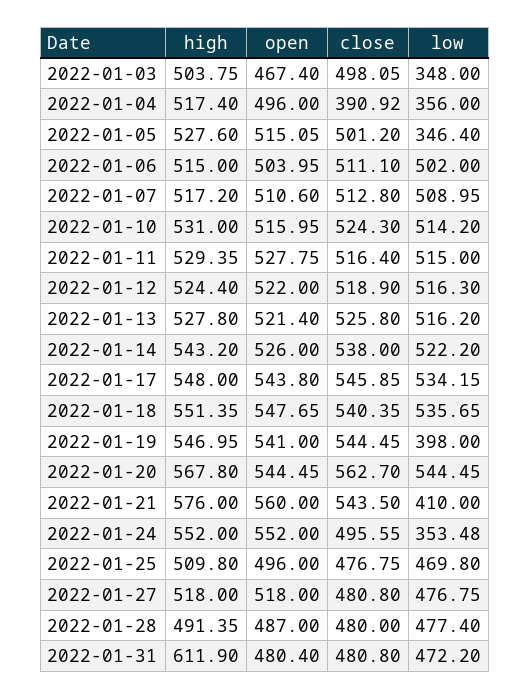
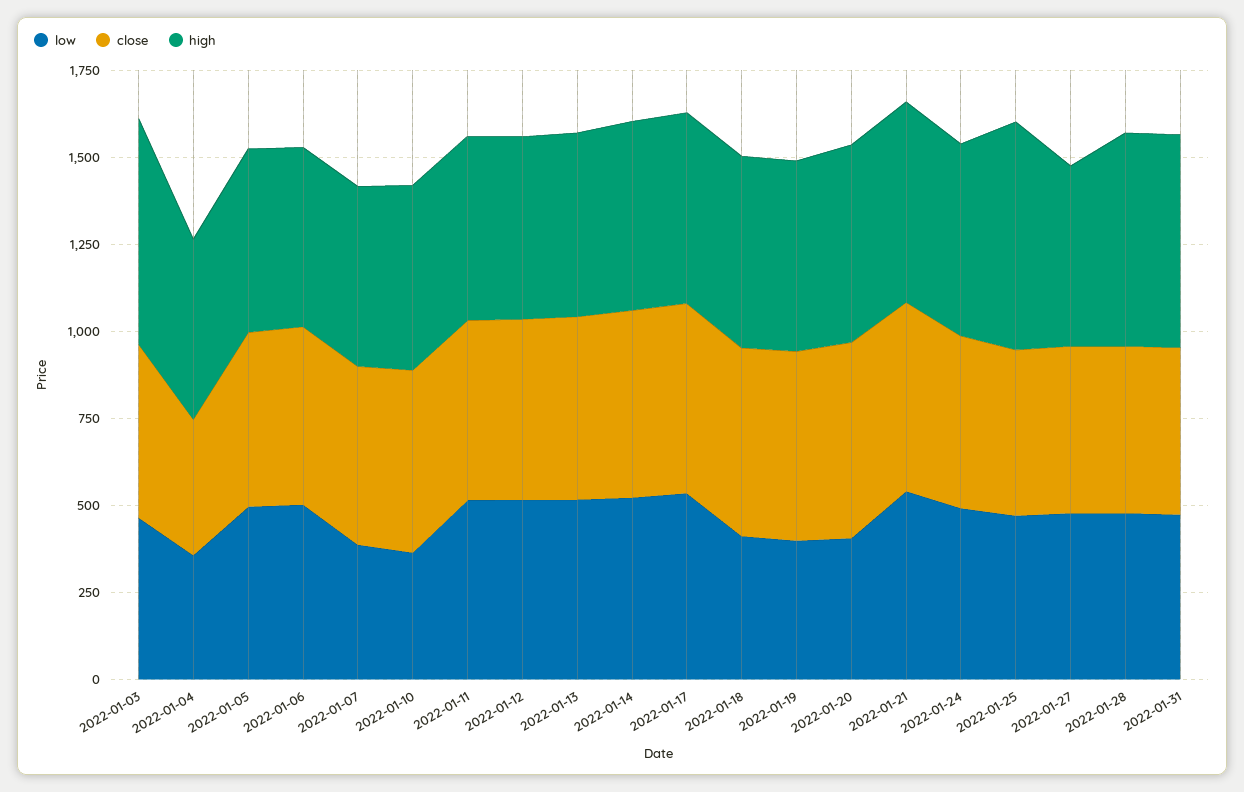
high, 2022-01-03: 503.75 -> 650
open, 2022-01-03: 467.4 -> none
low, 2022-01-03: 348 -> 450
open, 2022-01-04: 496 -> none
open, 2022-01-05: 515.05 -> none
low, 2022-01-05: 346.4 -> 500
open, 2022-01-06: 503.95 -> none
open, 2022-01-07: 510.6 -> none
low, 2022-01-07: 508.95 -> 400
open, 2022-01-10: 515.95 -> none
low, 2022-01-10: 514.2 -> 350
open, 2022-01-11: 527.75 -> none
open, 2022-01-12: 522 -> none
open, 2022-01-13: 521.4 -> none
open, 2022-01-14: 526 -> none
open, 2022-01-17: 543.8 -> none
open, 2022-01-18: 547.65 -> none
low, 2022-01-18: 535.65 -> 400
open, 2022-01-19: 541 -> none
open, 2022-01-20: 544.45 -> none
low, 2022-01-20: 544.45 -> 400
open, 2022-01-21: 560 -> none
low, 2022-01-21: 410 -> 550
open, 2022-01-24: 552 -> none
low, 2022-01-24: 353.48 -> 500
high, 2022-01-25: 509.8 -> 650
open, 2022-01-25: 496 -> none
open, 2022-01-27: 518 -> none
high, 2022-01-28: 491.35 -> 600
open, 2022-01-28: 487 -> none
open, 2022-01-31: 480.4 -> none

